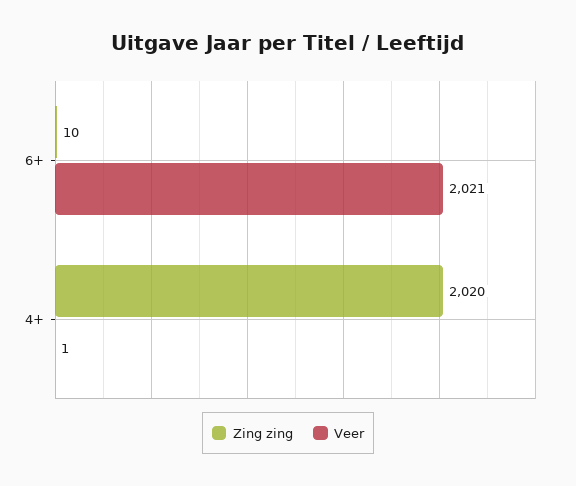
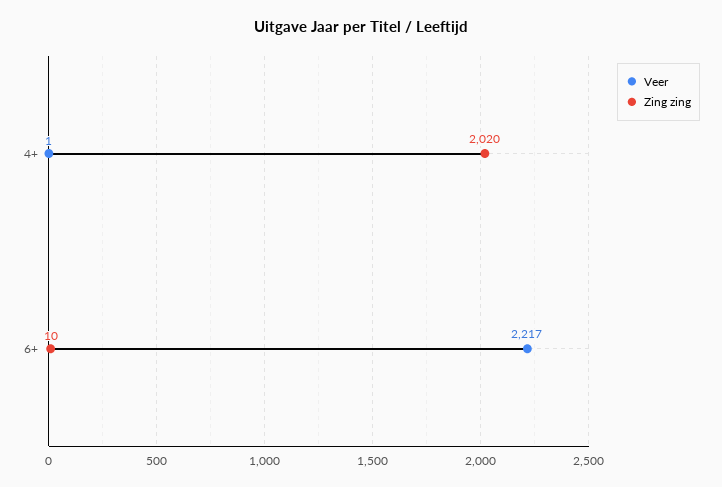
Veer, 6+: 2021 -> 2217

